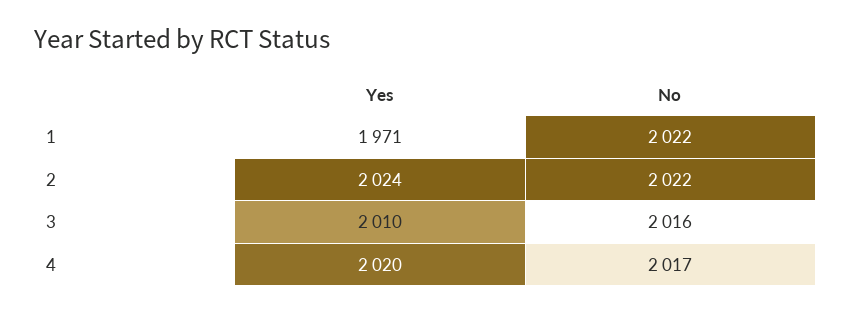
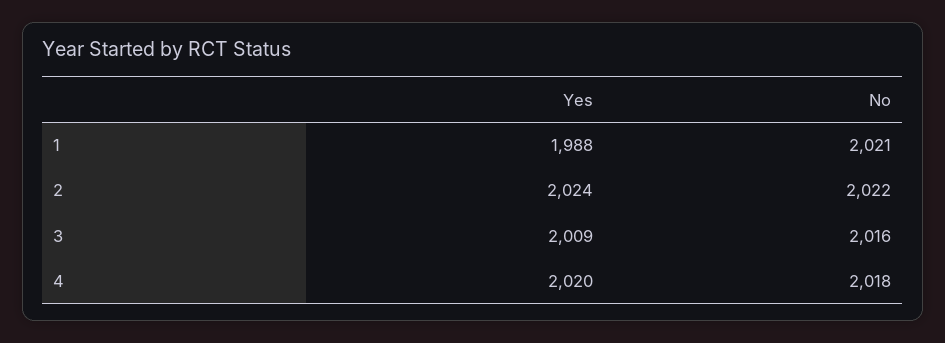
Yes, 1: 1971 -> 1988
No, 1: 2022 -> 2021
Yes, 3: 2010 -> 2009
No, 4: 2017 -> 2018

